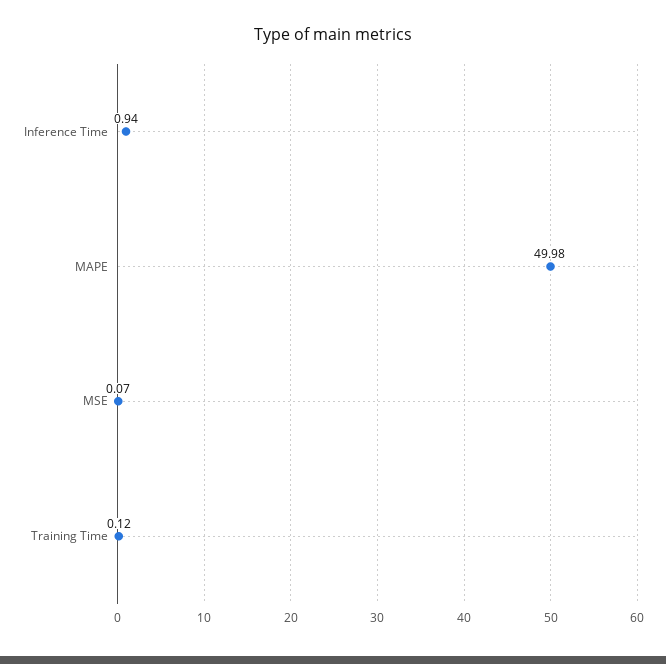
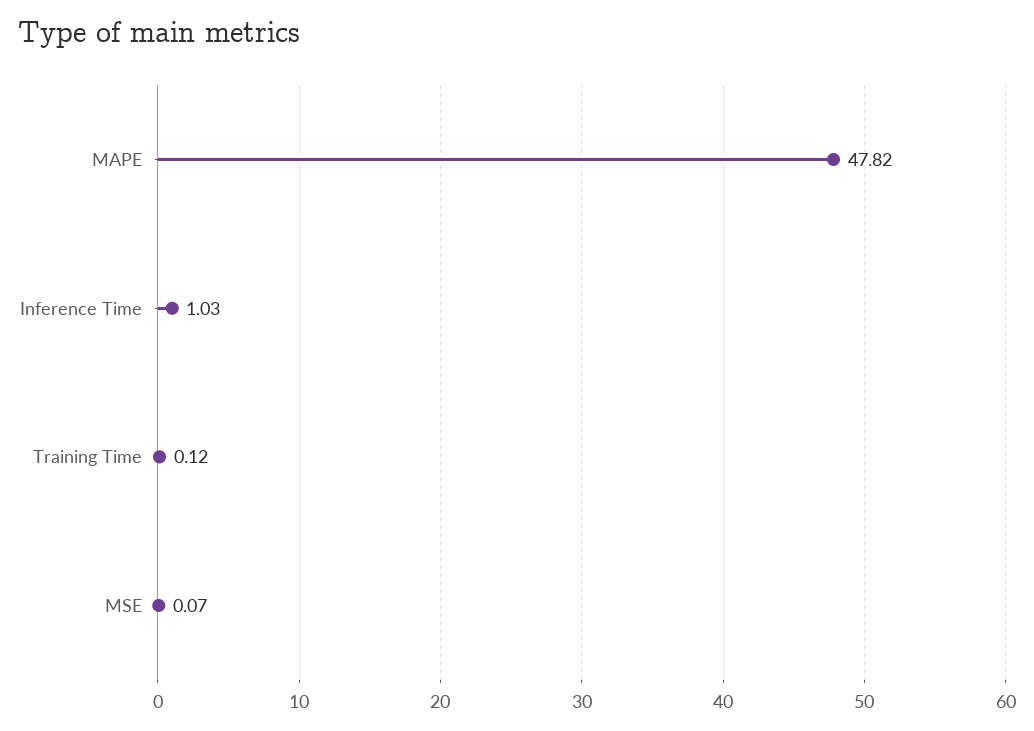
Inference Time: 0.94 -> 1.03
MAPE: 49.98 -> 47.82

